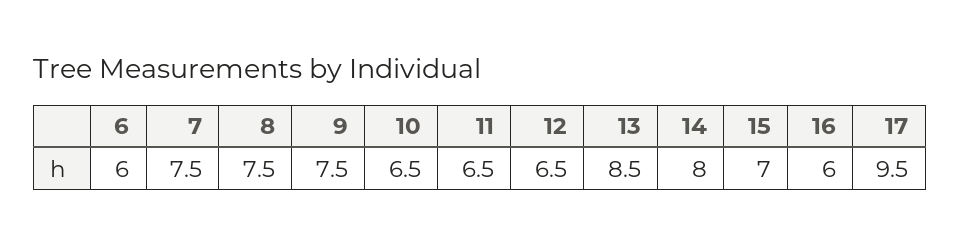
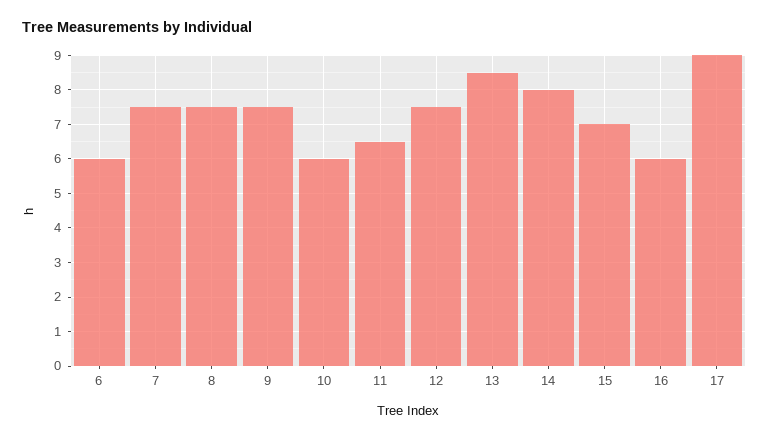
10: 6.5 -> 6
12: 6.5 -> 7.5
17: 9.5 -> 9

